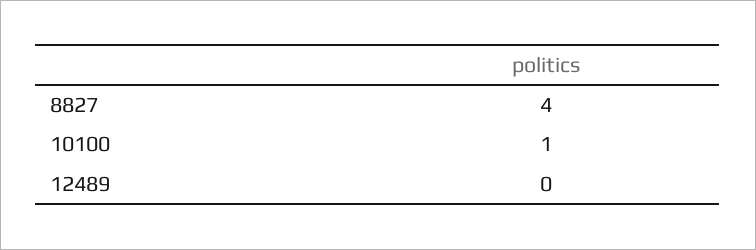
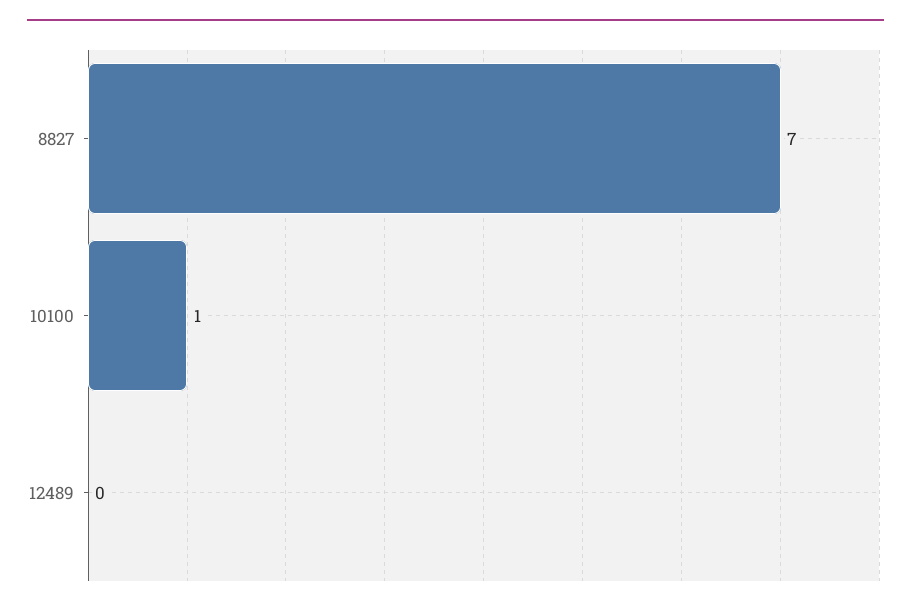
8827: 4 -> 7

